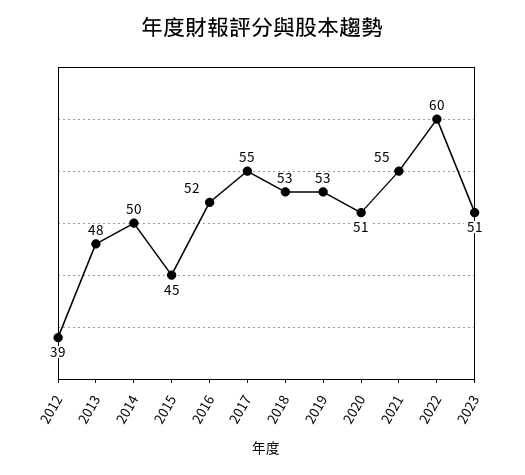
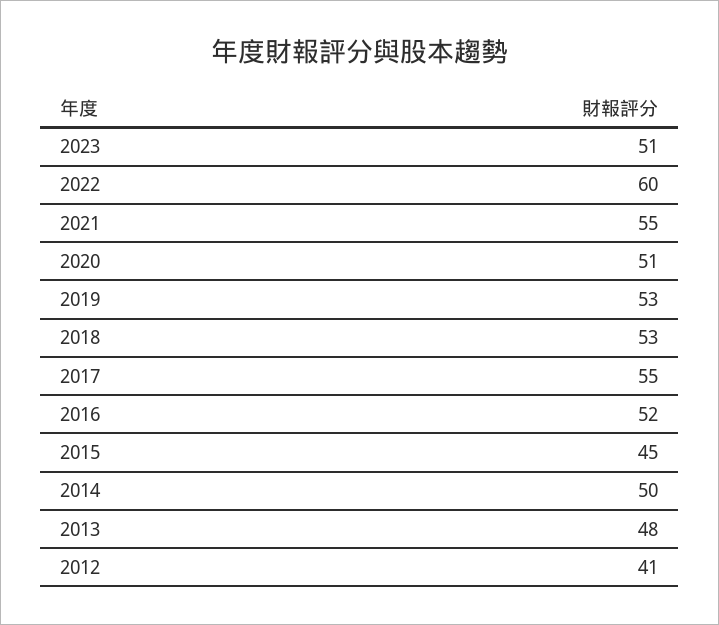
2012: 39 -> 41

